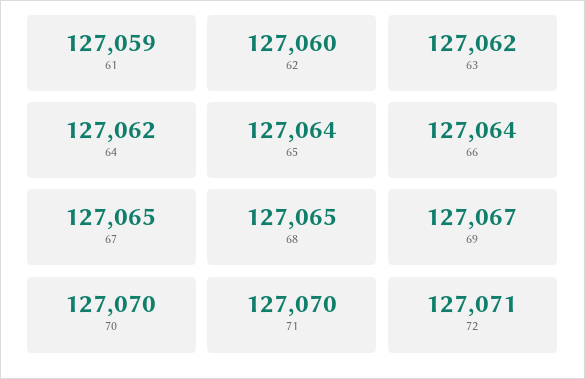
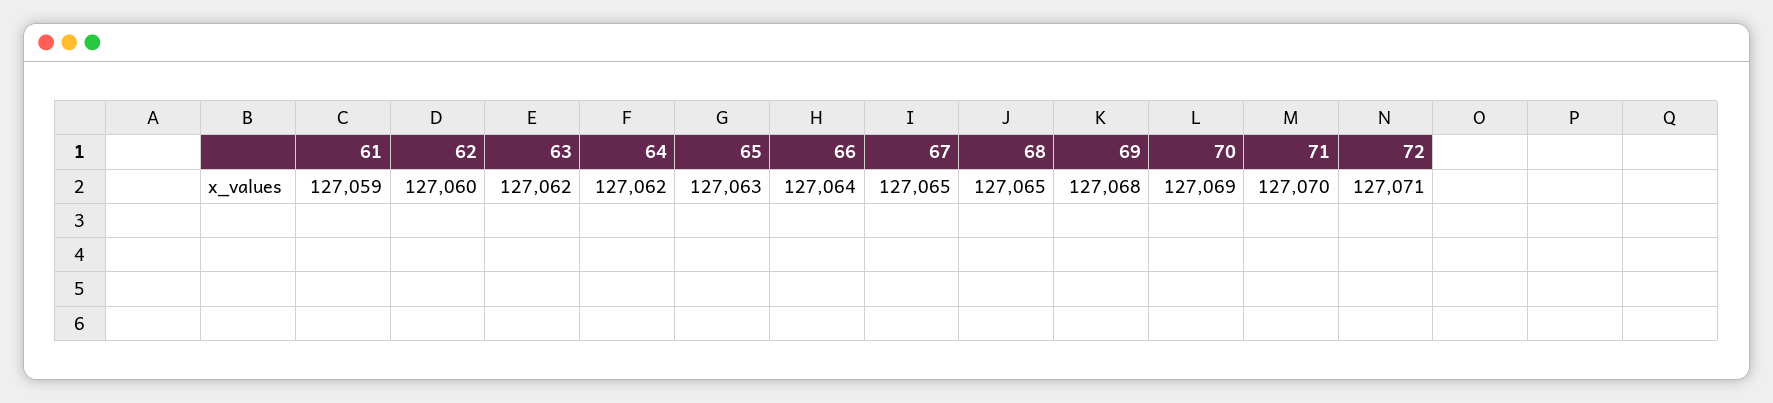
65: 127064 -> 127063
69: 127067 -> 127068
70: 127070 -> 127069

